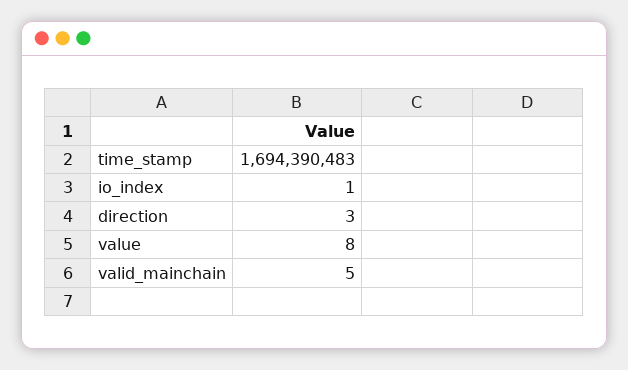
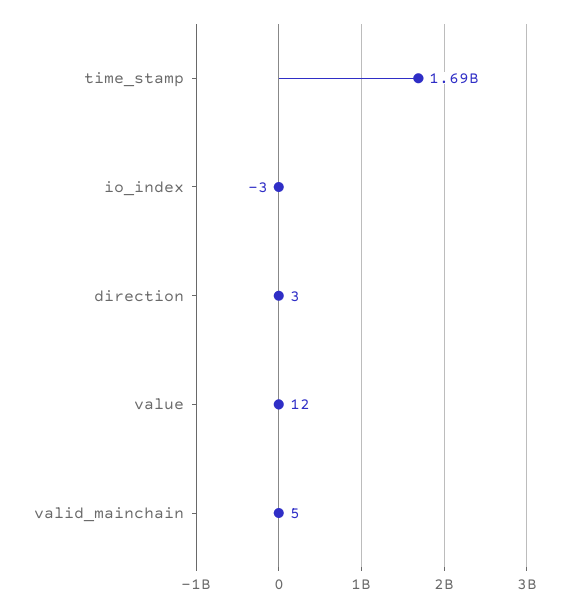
io_index: 1 -> -3
value: 8 -> 12

